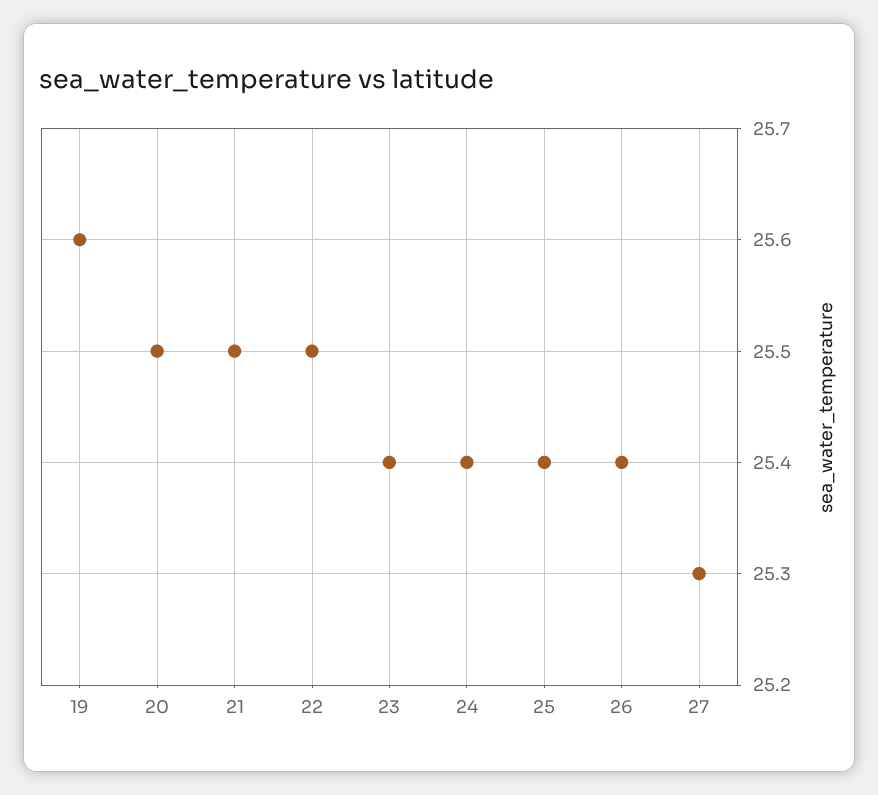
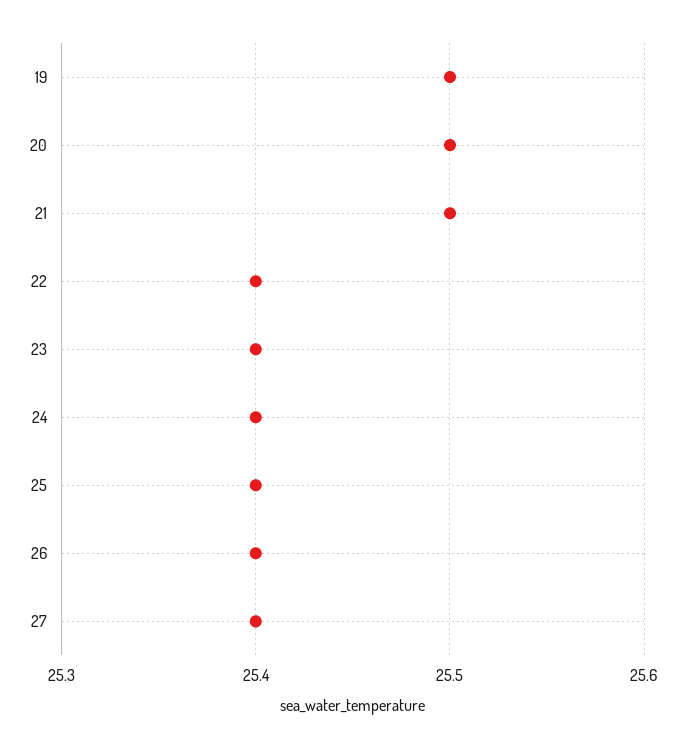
19: 25.6 -> 25.5
22: 25.5 -> 25.4
27: 25.3 -> 25.4

